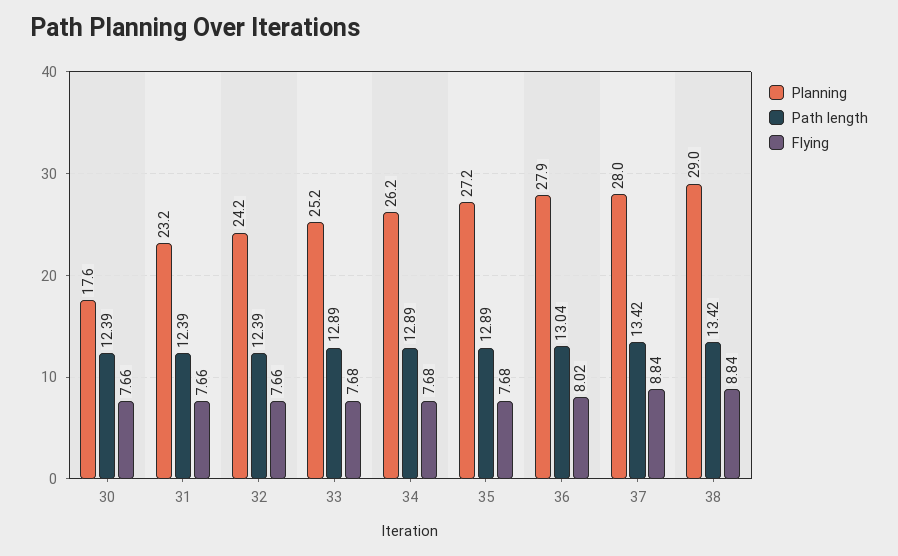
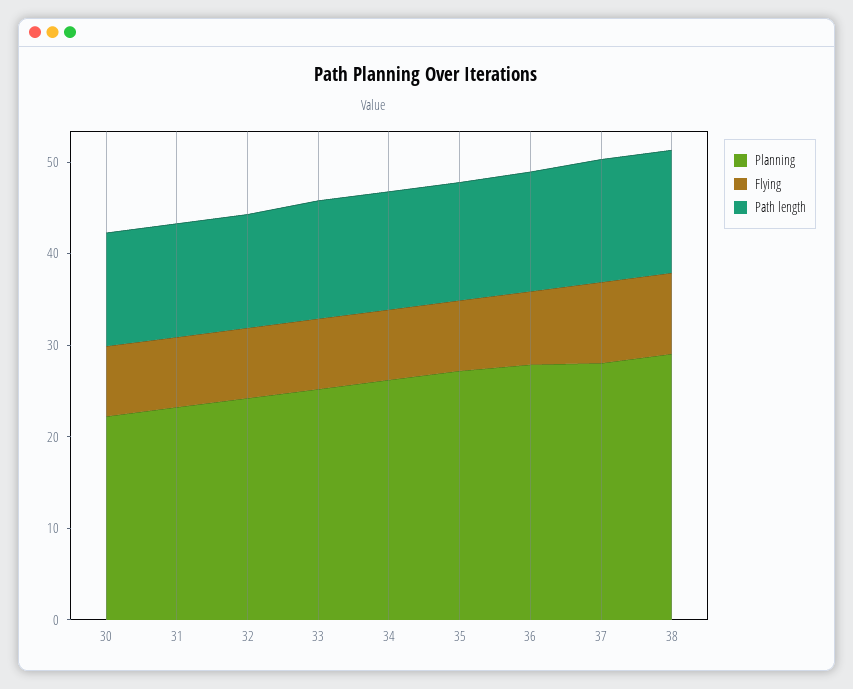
Planning, 30: 17.6 -> 22

